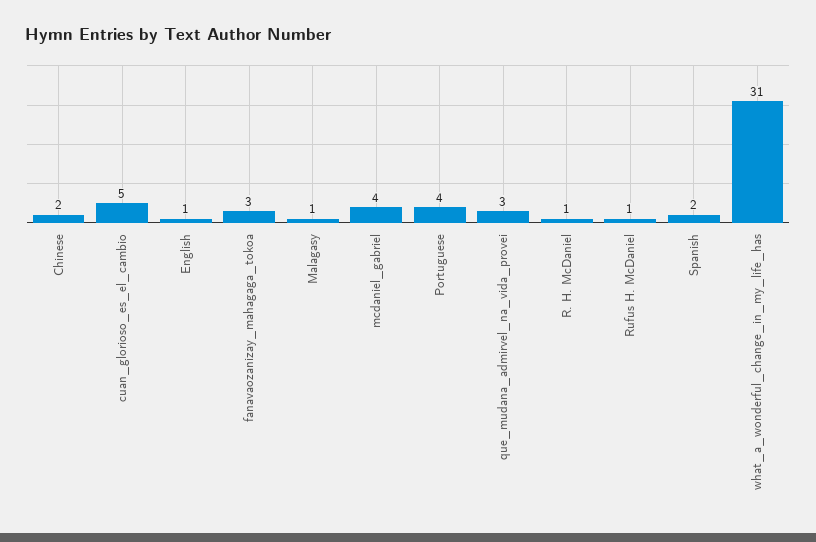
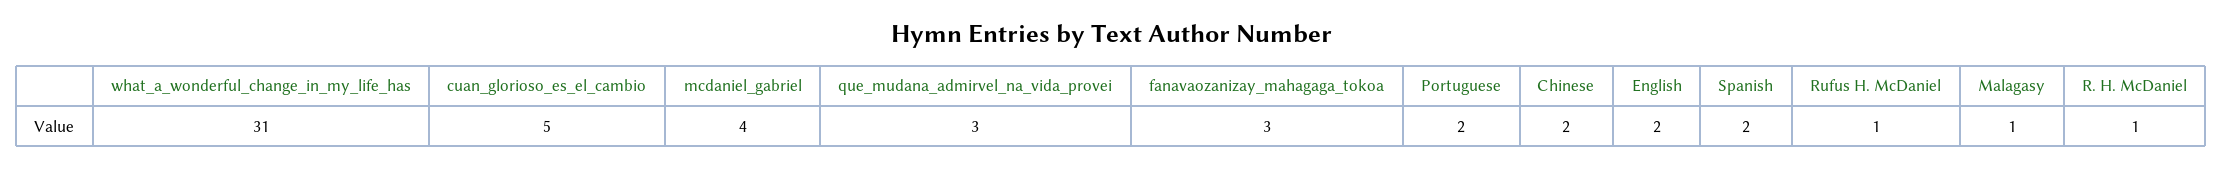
English: 1 -> 2
Portuguese: 4 -> 2

